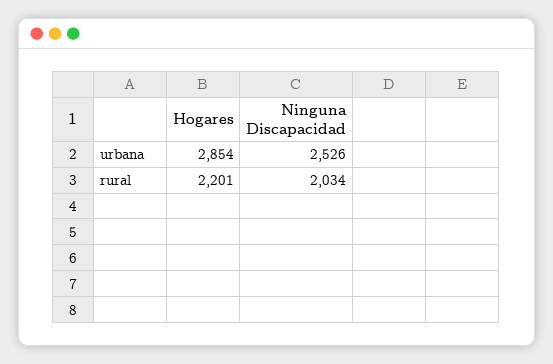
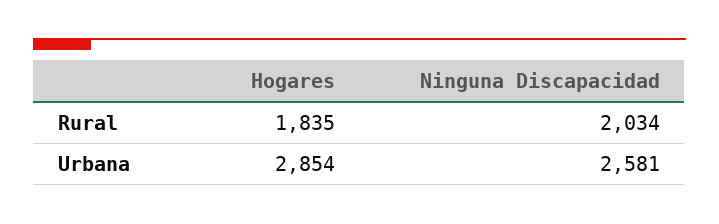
Ninguna Discapacidad, urbana: 2526 -> 2581
Hogares, rural: 2201 -> 1835

